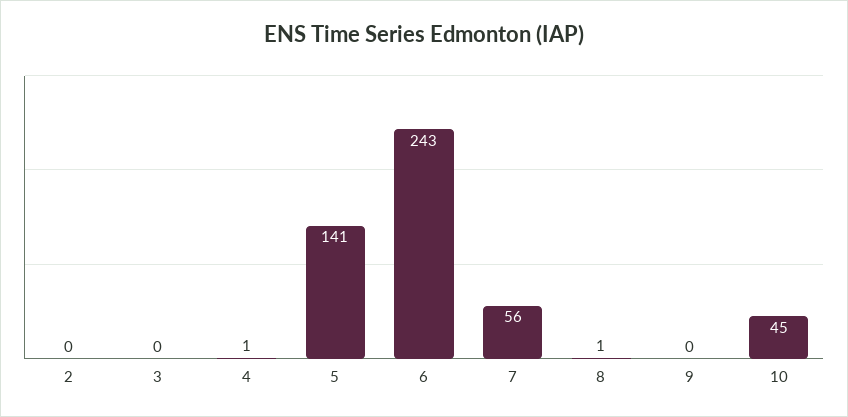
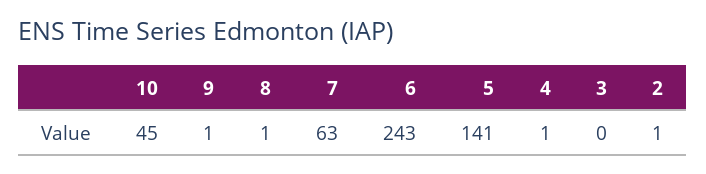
2: 0 -> 1
7: 56 -> 63
9: 0 -> 1

